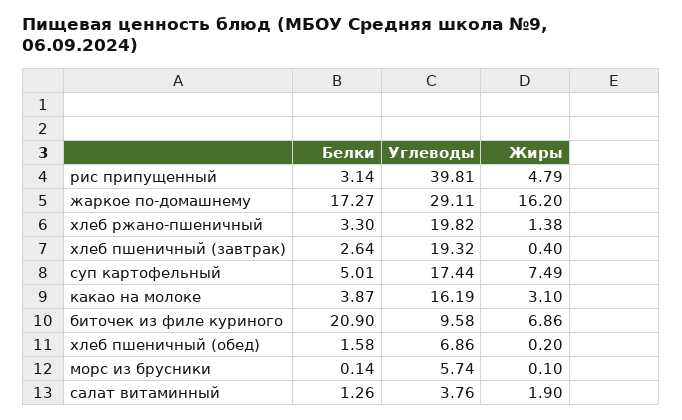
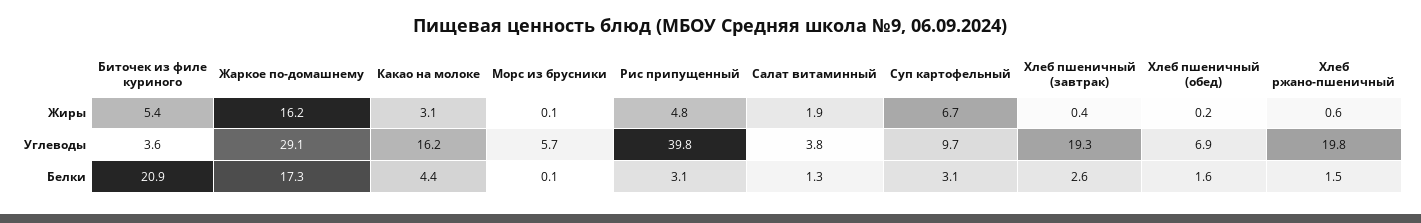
Белки, хлеб ржано-пшеничный: 3.3 -> 1.5
Жиры, хлеб ржано-пшеничный: 1.38 -> 0.6
Белки, суп картофельный: 5.01 -> 3.1
Углеводы, суп картофельный: 17.44 -> 9.7
Жиры, суп картофельный: 7.49 -> 6.7
Белки, какао на молоке: 3.87 -> 4.4
Углеводы, биточек из филе куриного: 9.58 -> 3.6
Жиры, биточек из филе куриного: 6.86 -> 5.4

